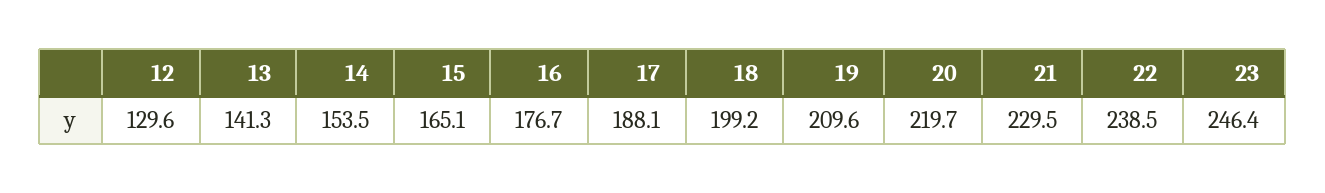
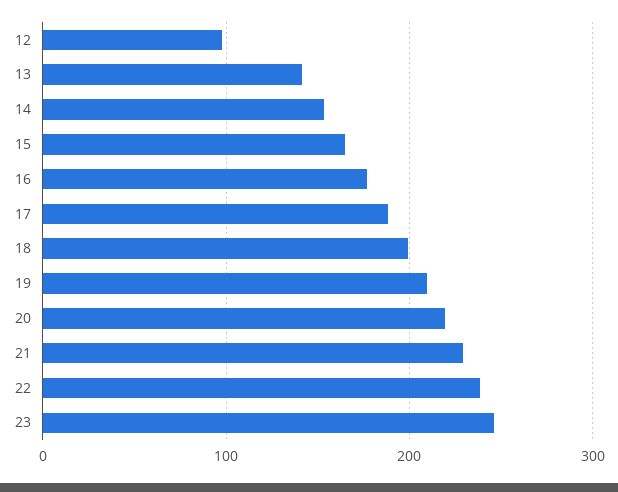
12: 129.6 -> 100

